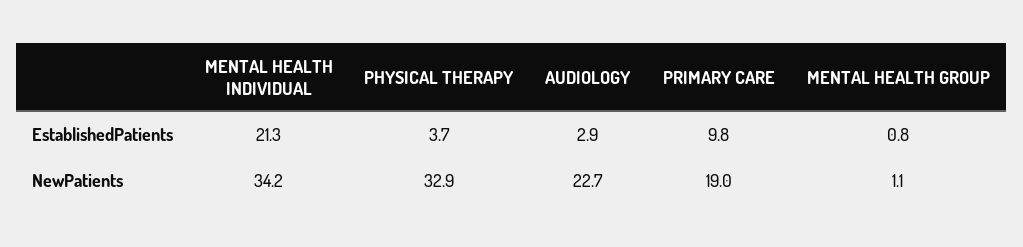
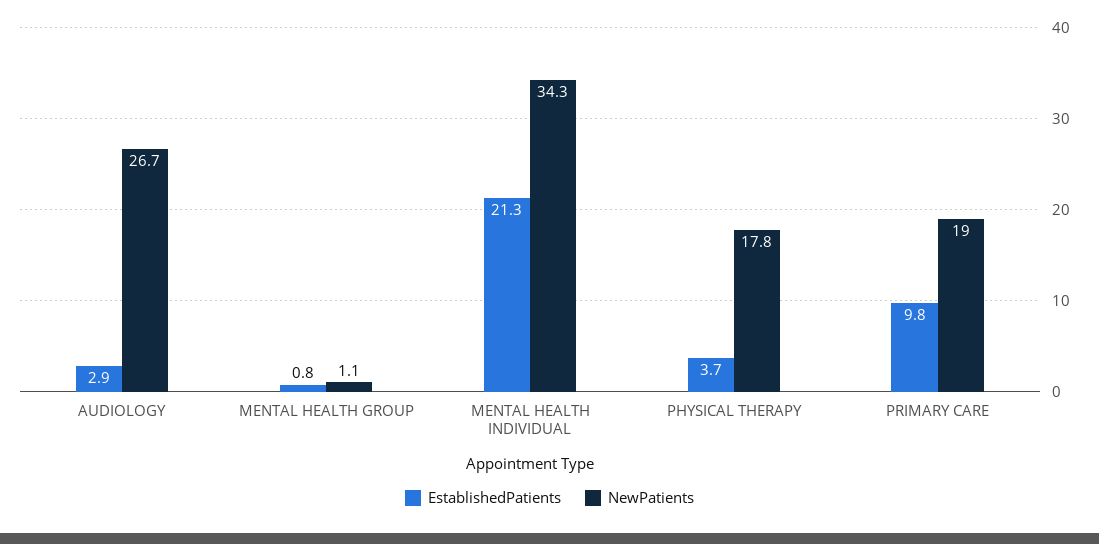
NewPatients, MENTAL HEALTH INDIVIDUAL: 34.2 -> 34.3
NewPatients, PHYSICAL THERAPY: 32.9 -> 17.8
NewPatients, AUDIOLOGY: 22.7 -> 26.7

